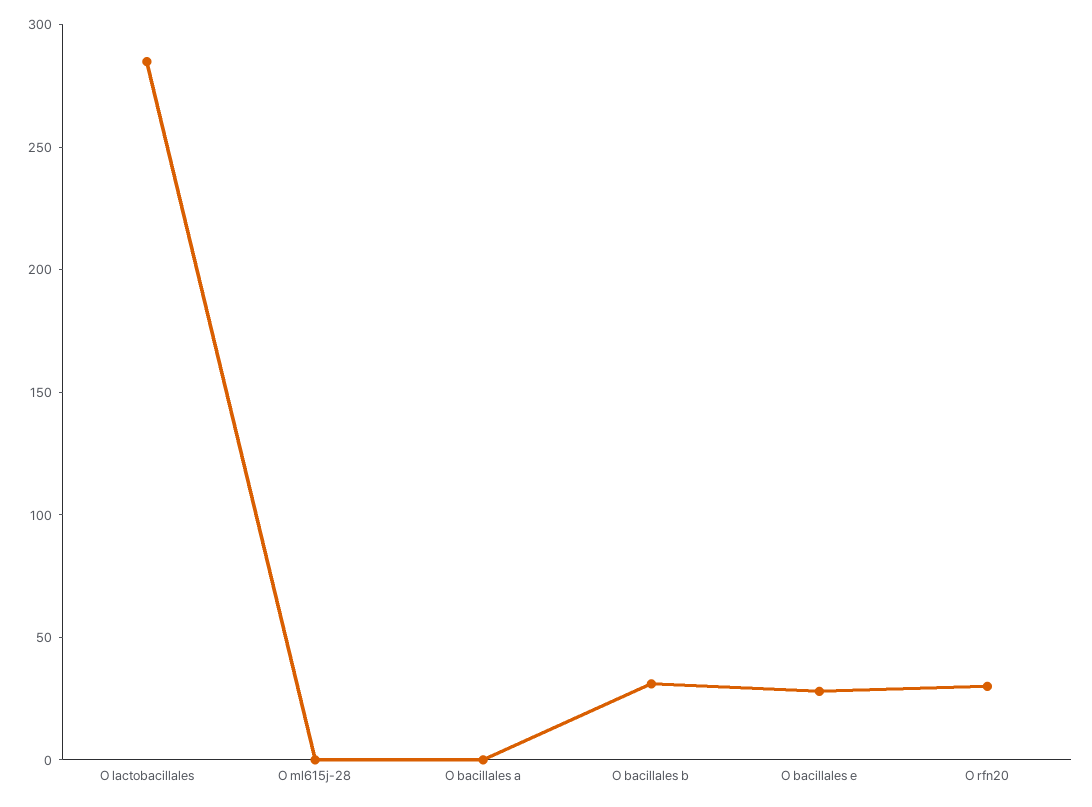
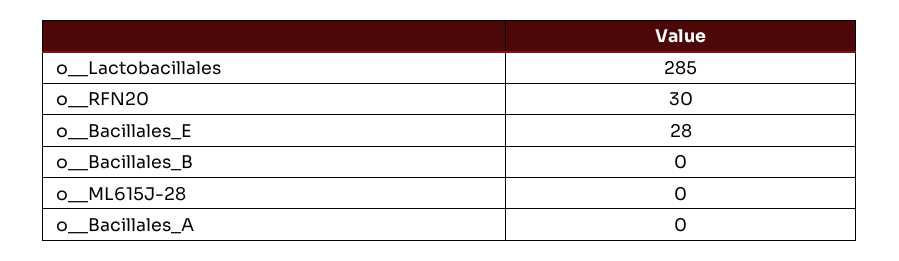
O  bacillales b: 30 -> 0

